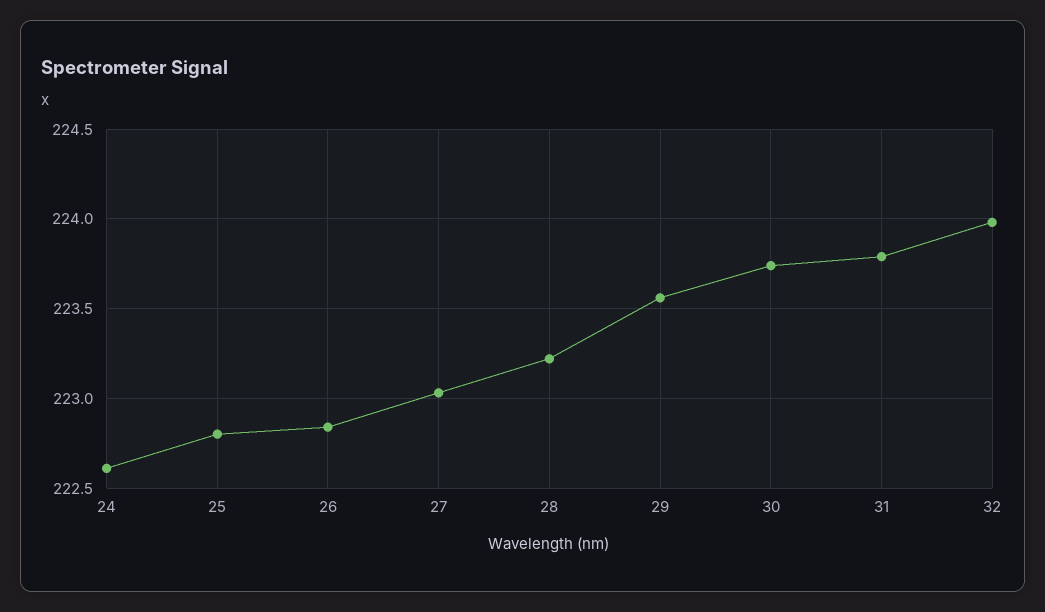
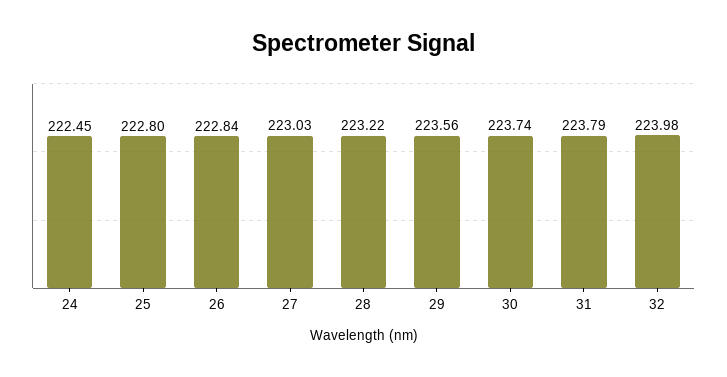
24: 222.6 -> 222.45

